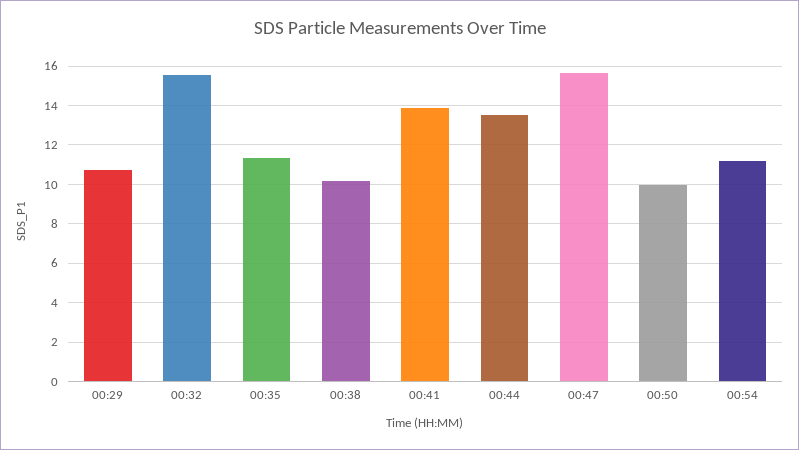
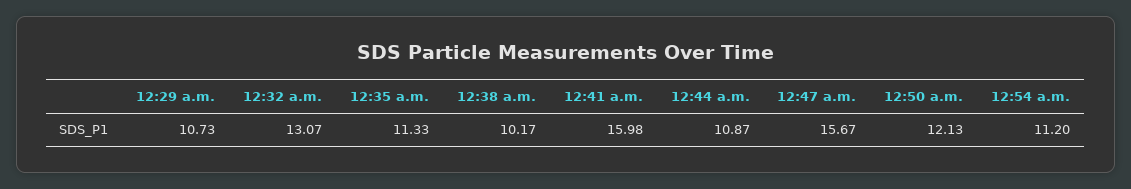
00:32: 15.5 -> 13.07
00:41: 14 -> 15.98
00:44: 13.5 -> 10.87
00:50: 10 -> 12.13

